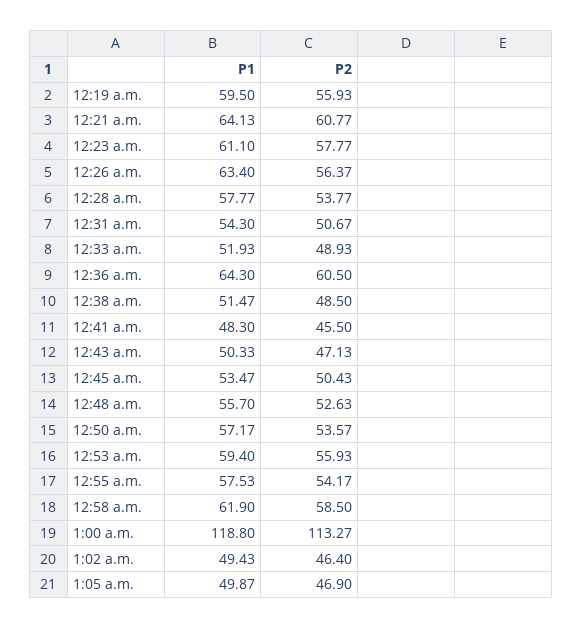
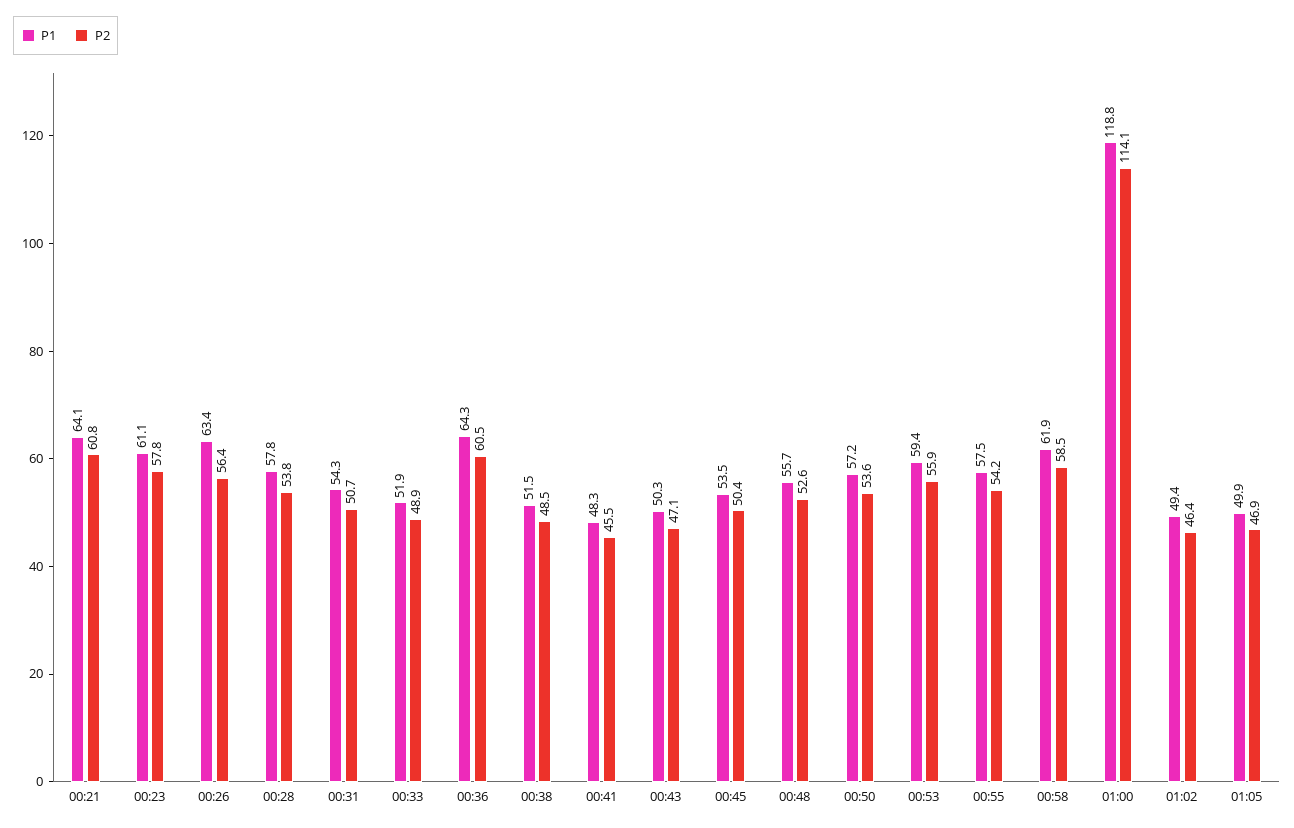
P1, 12:19 a.m.: 59.5 -> none
P2, 12:19 a.m.: 55.93 -> none
P2, 1:00 a.m.: 113.27 -> 114.1

